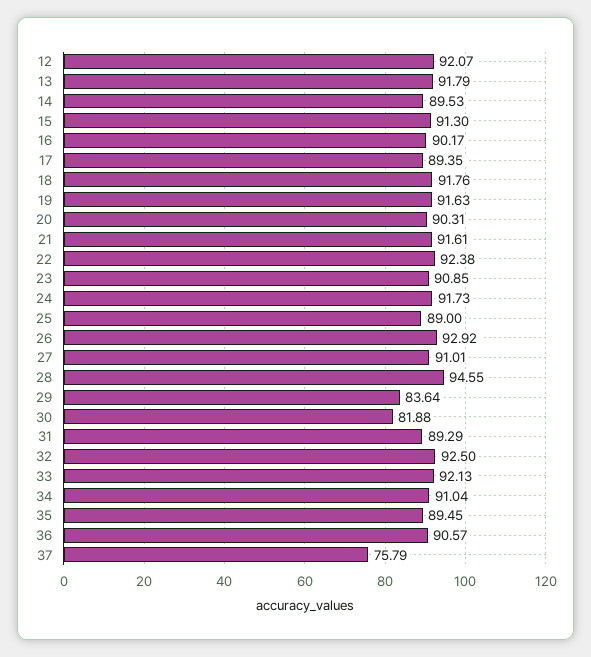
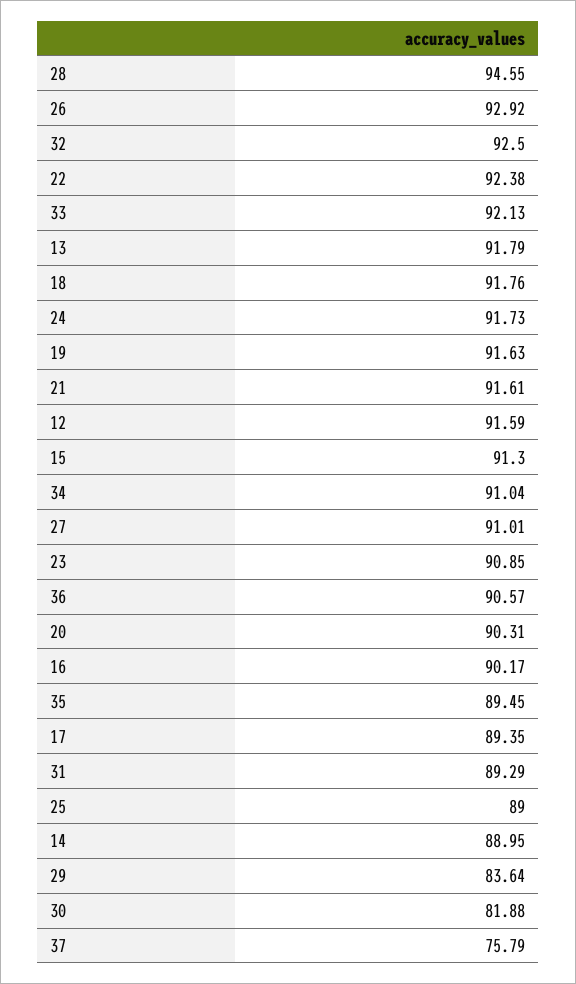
12: 92.07 -> 91.59
14: 89.53 -> 88.95

